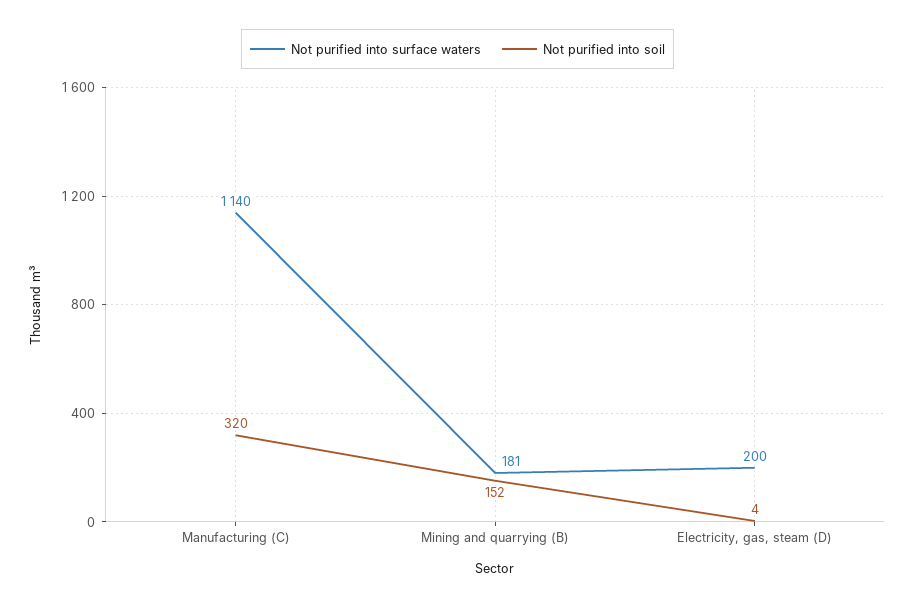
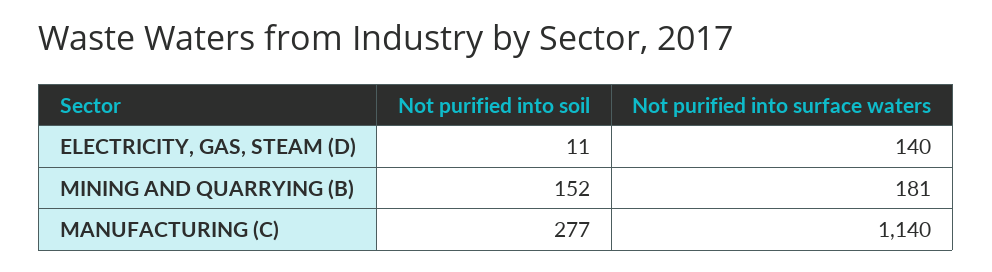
Not purified into soil, Manufacturing (C): 320 -> 277
Not purified into surface waters, Electricity, gas, steam (D): 200 -> 140
Not purified into soil, Electricity, gas, steam (D): 4 -> 11

